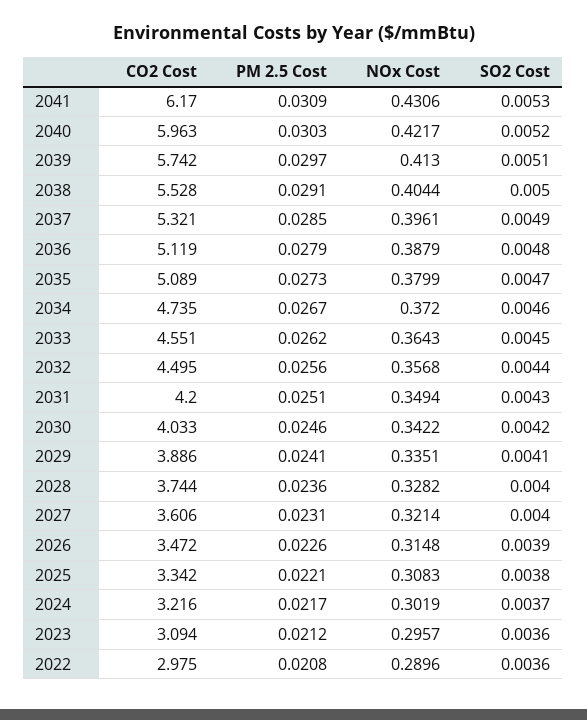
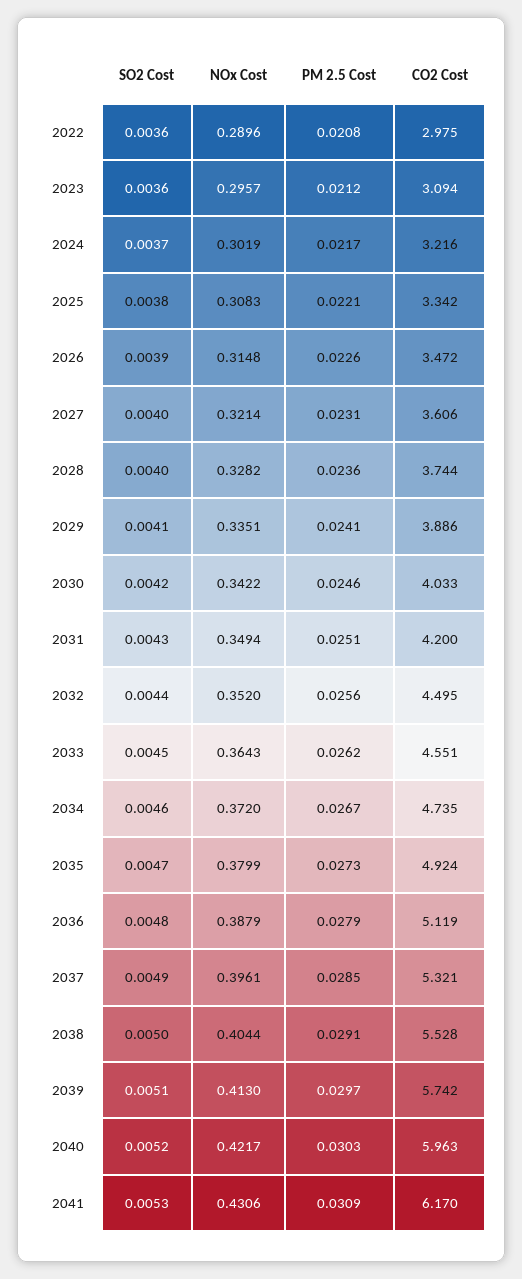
CO2 Cost, 2035: 5.089 -> 4.924
NOx Cost, 2032: 0.3568 -> 0.352

